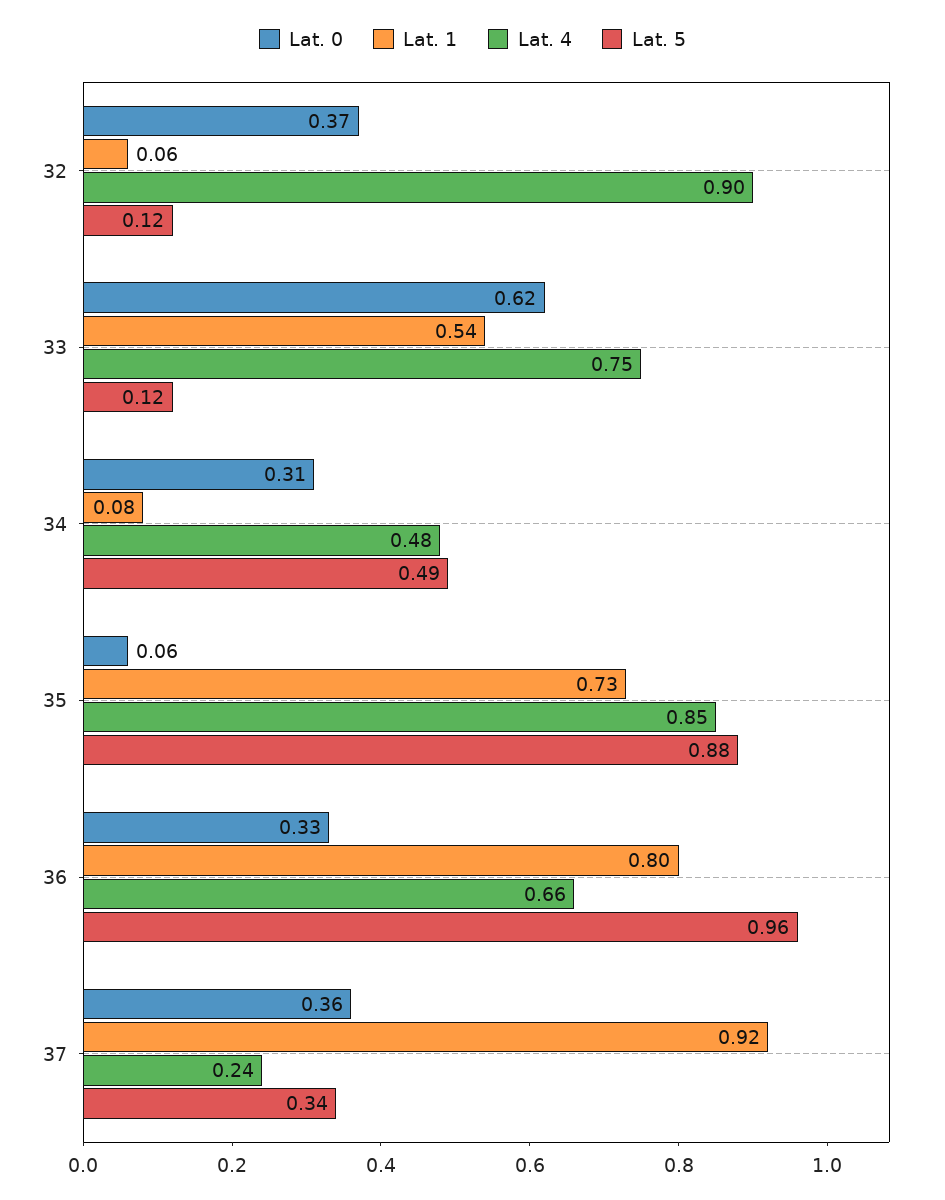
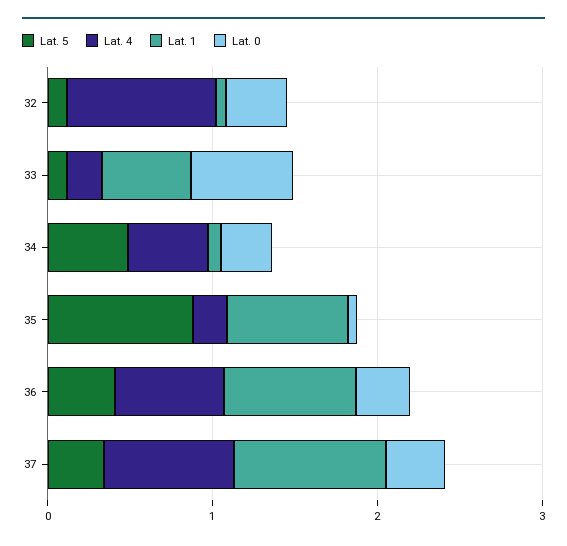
Lat. 4, 33: 0.75 -> 0.2
Lat. 4, 35: 0.85 -> 0.2
Lat. 5, 36: 0.96 -> 0.4
Lat. 4, 37: 0.24 -> 0.8

